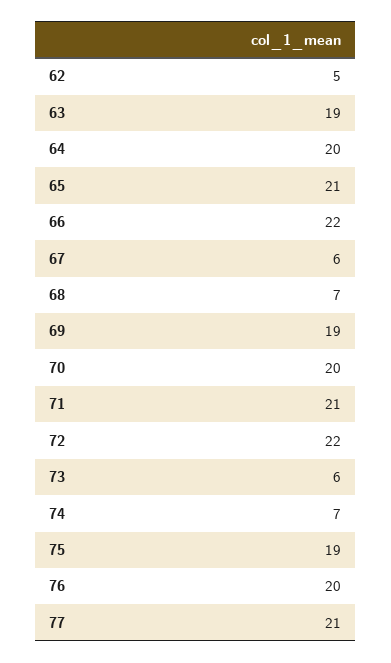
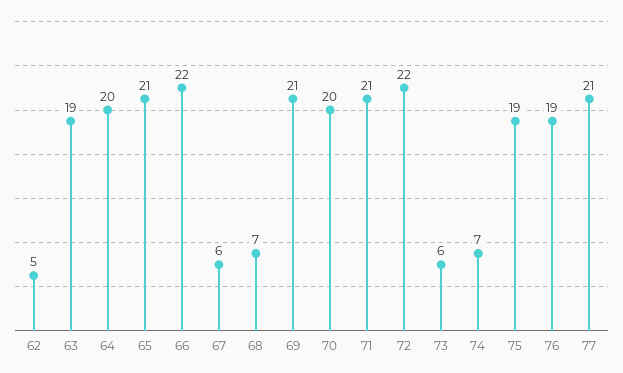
69: 19 -> 21
76: 20 -> 19

